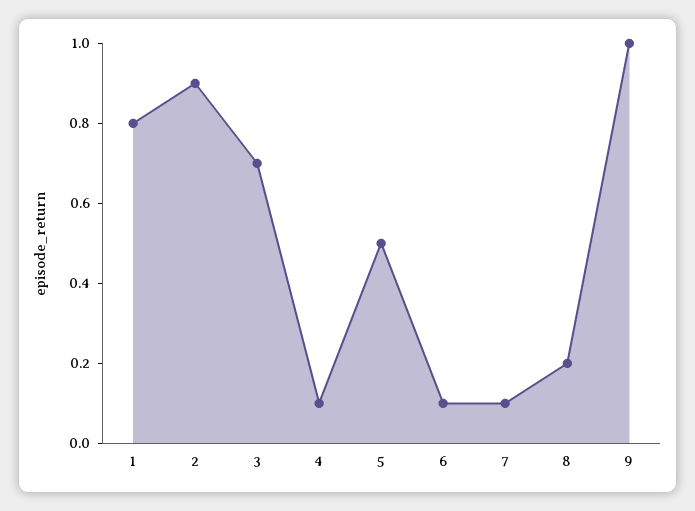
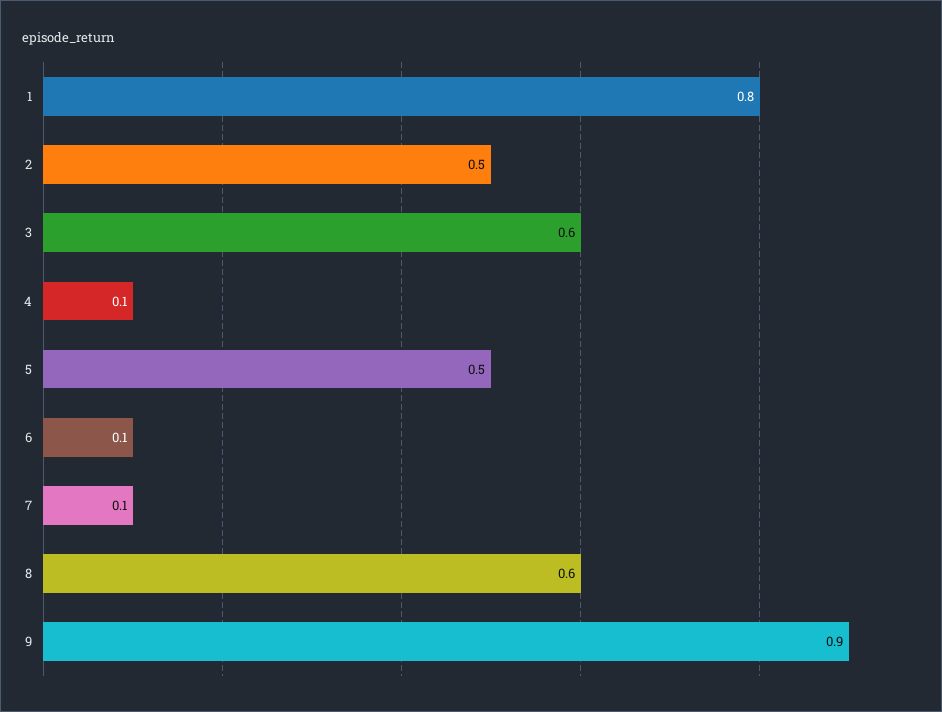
2: 0.9 -> 0.5
3: 0.7 -> 0.6
8: 0.2 -> 0.6
9: 1 -> 0.9

